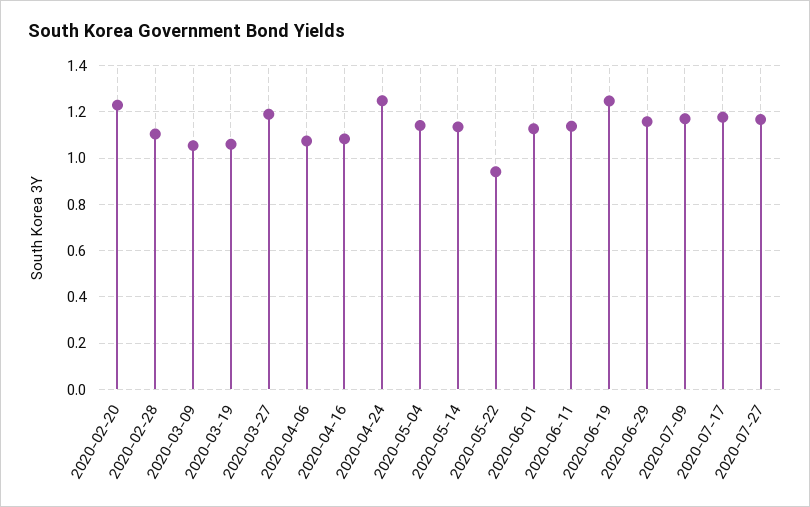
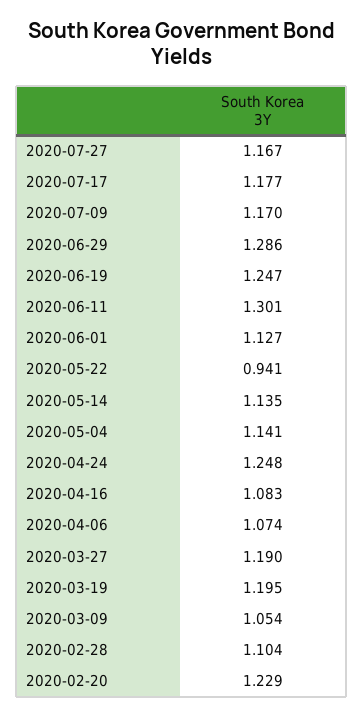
2020-03-19: 1.05 -> 1.195
2020-06-11: 1.15 -> 1.301
2020-06-29: 1.15 -> 1.286

